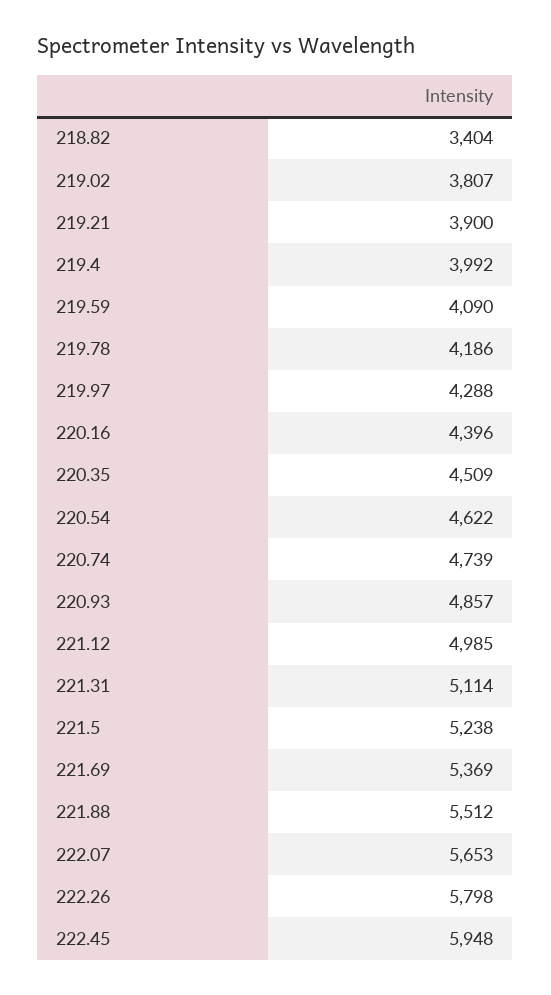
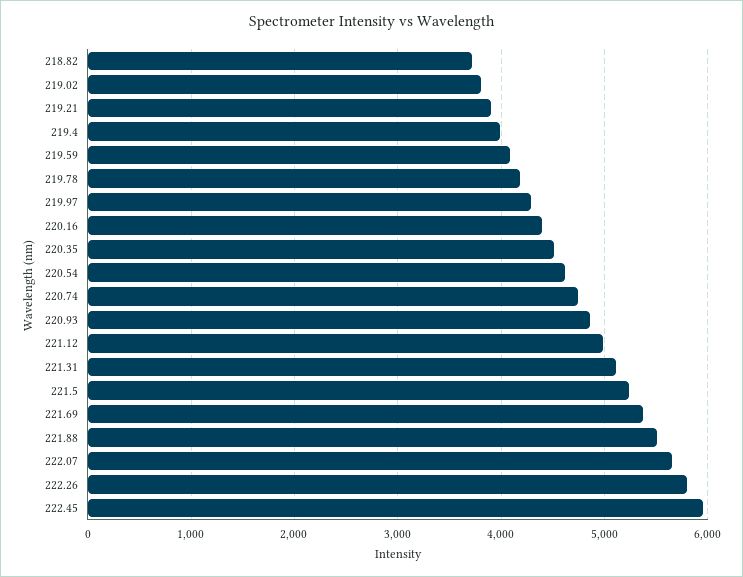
218.82: 3404 -> 3700

